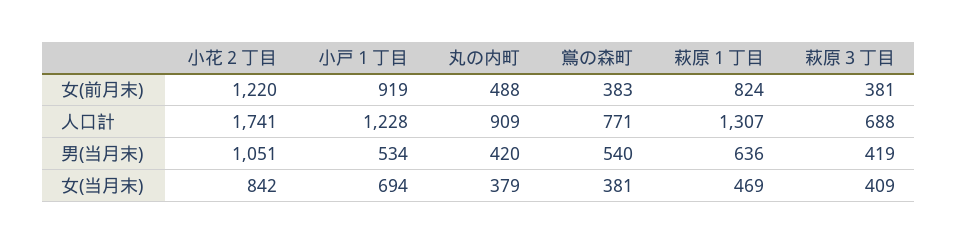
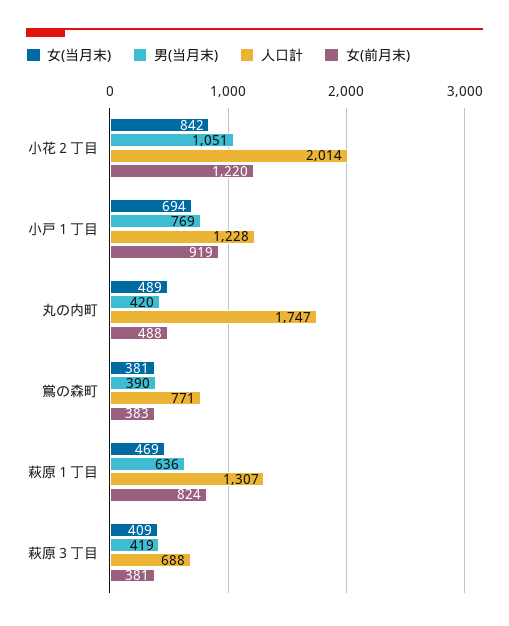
人口計, 小花２丁目: 1741 -> 2014
人口計, 丸の内町: 909 -> 1747
男(当月末), 小戸１丁目: 534 -> 769
男(当月末), 鴬の森町: 540 -> 390
女(当月末), 丸の内町: 379 -> 489

